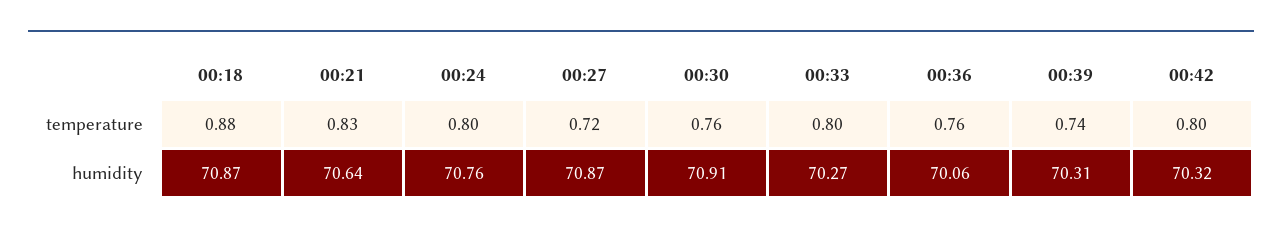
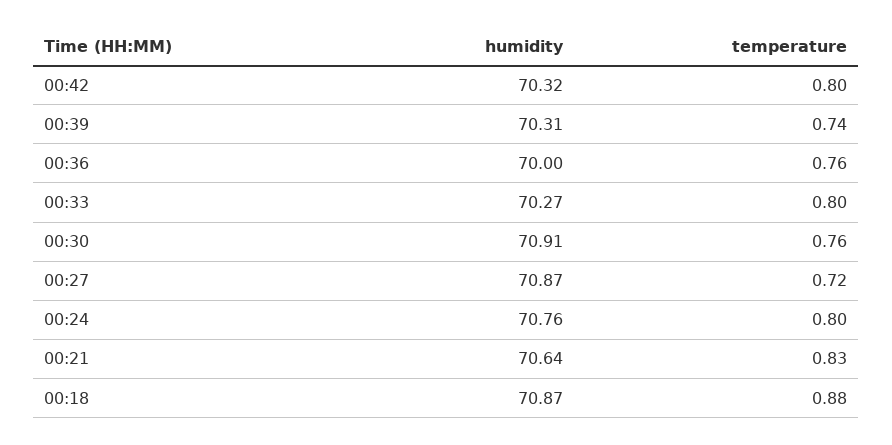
00:36, humidity: 70.06 -> 70

